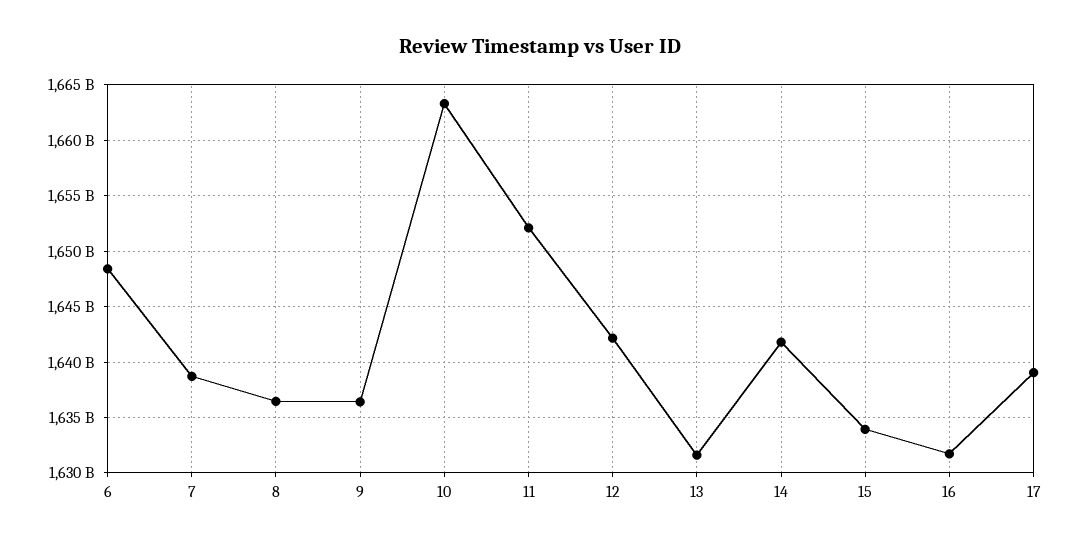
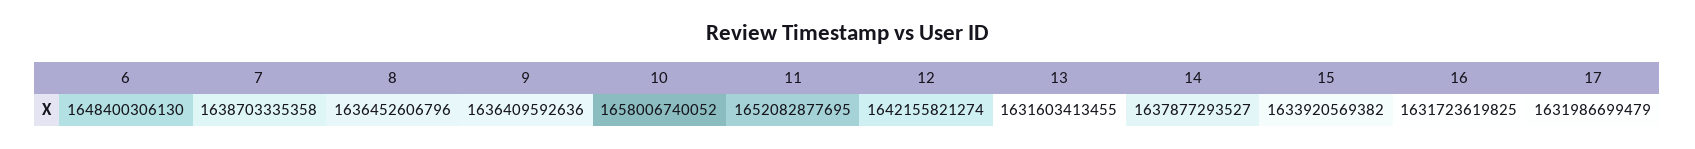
10: 1663000000000 -> 1658006740052
14: 1642000000000 -> 1637877293527
17: 1639000000000 -> 1631986699479

